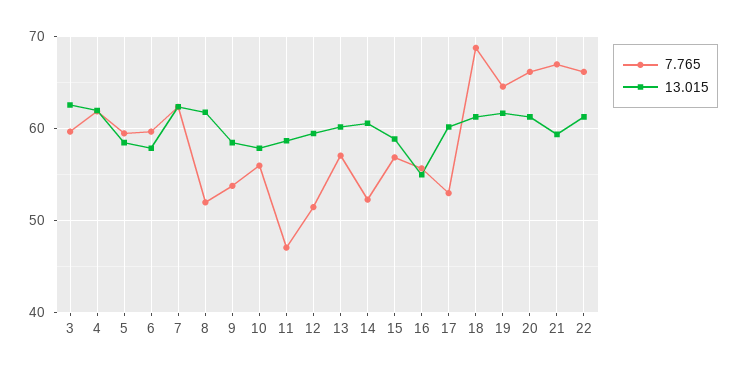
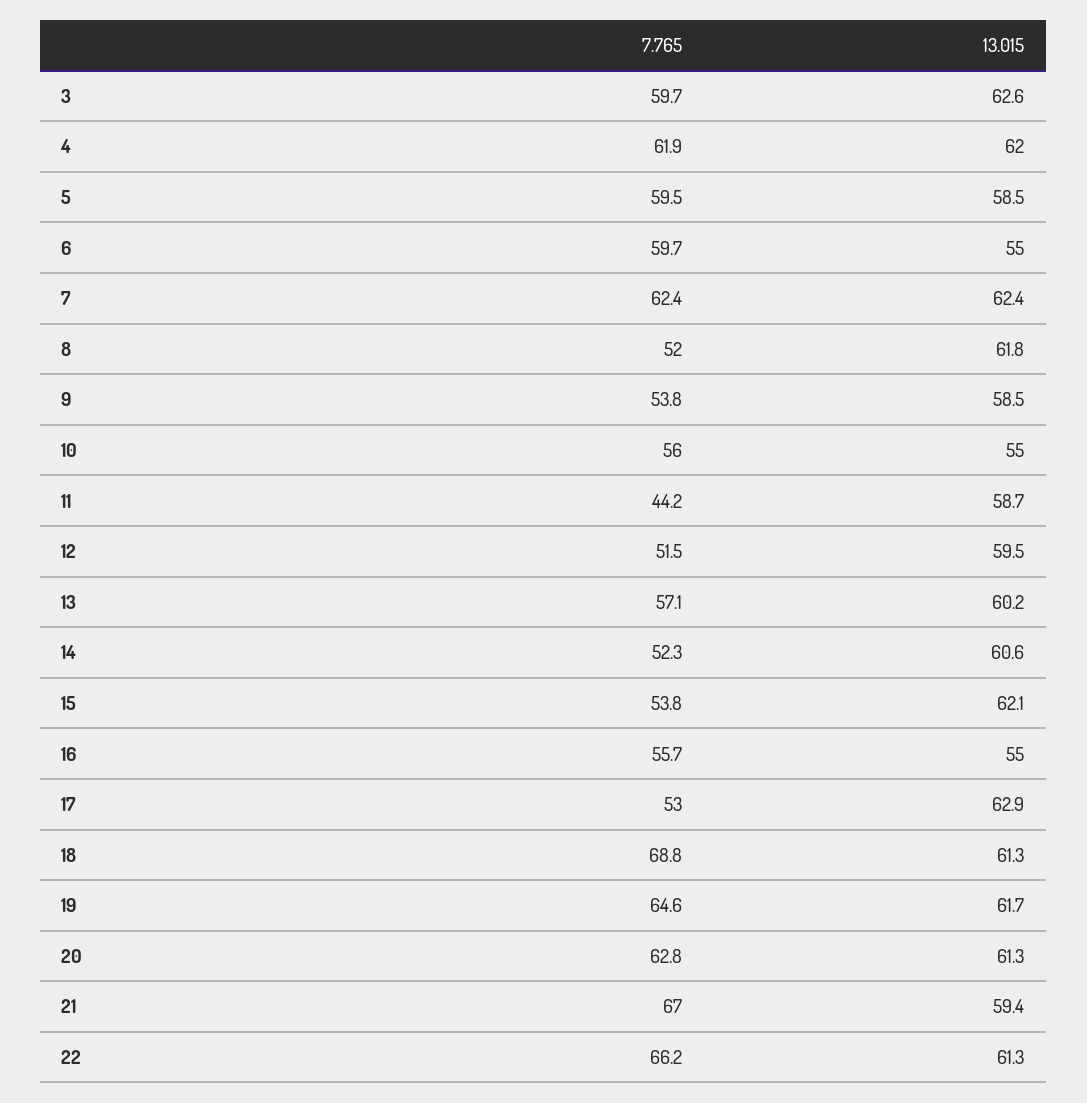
13.015, 6: 58 -> 55
13.015, 10: 58 -> 55
7.765, 11: 47 -> 44.2
7.765, 15: 57 -> 53.8
13.015, 15: 59 -> 62.1
13.015, 17: 60 -> 62.9
7.765, 20: 66 -> 62.8

